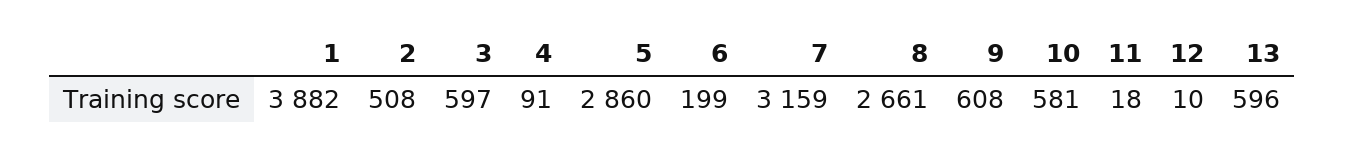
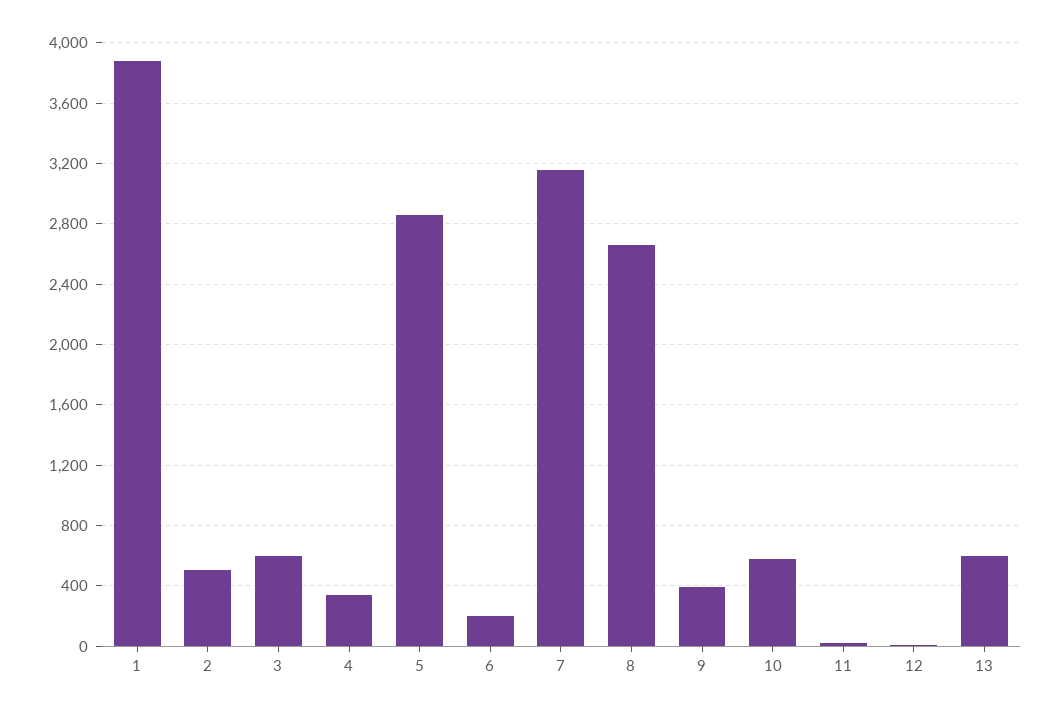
4: 91 -> 350
9: 608 -> 400

